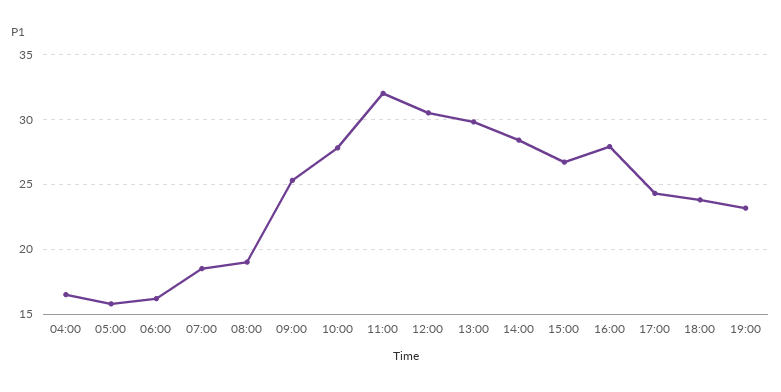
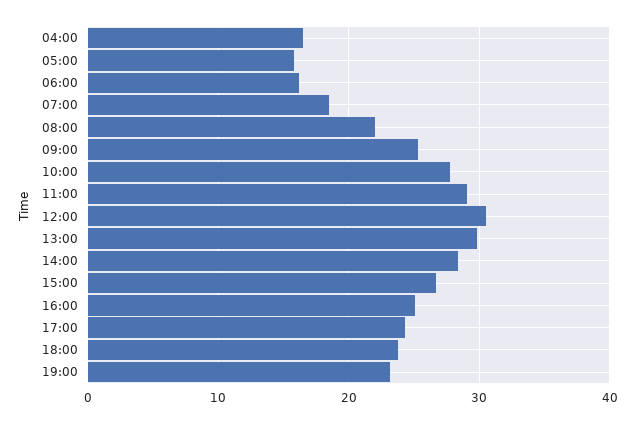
08:00: 19 -> 22
11:00: 32 -> 29
16:00: 28 -> 25

